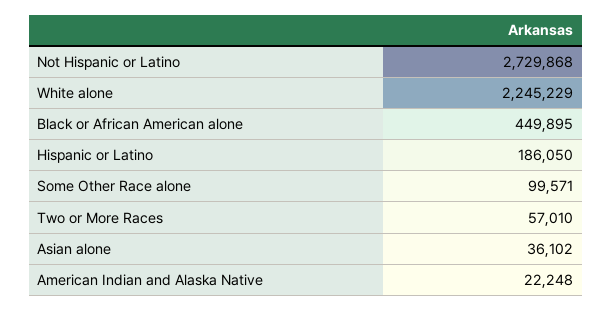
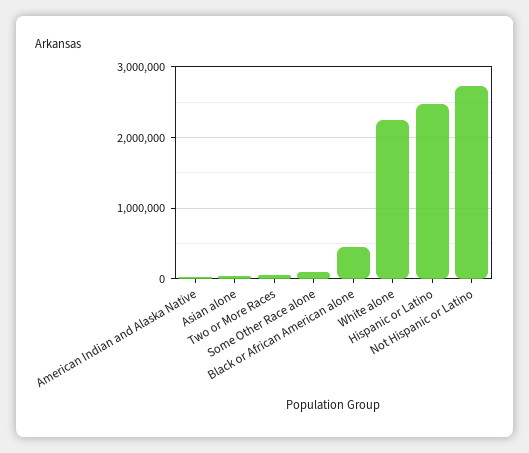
Hispanic or Latino: 186050 -> 2500000

